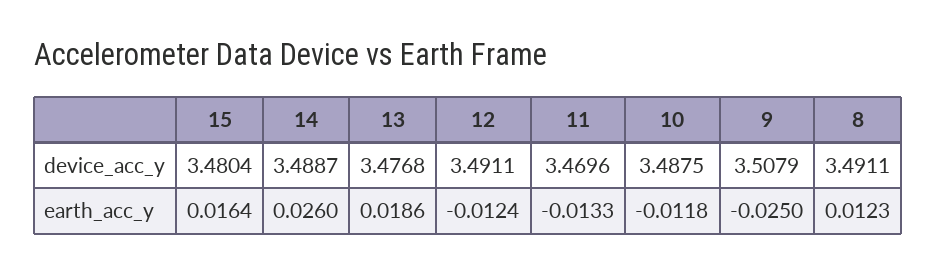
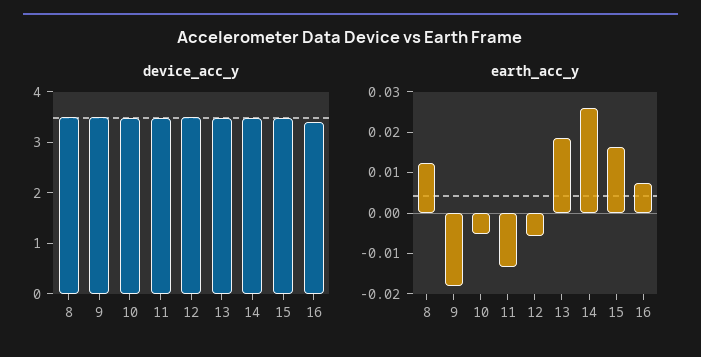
earth_acc_y, 12: -0.0124 -> -0.006
earth_acc_y, 10: -0.0118 -> -0.006
earth_acc_y, 9: -0.025 -> -0.018
device_acc_y, 16: none -> 3.4
earth_acc_y, 16: none -> 0.008

